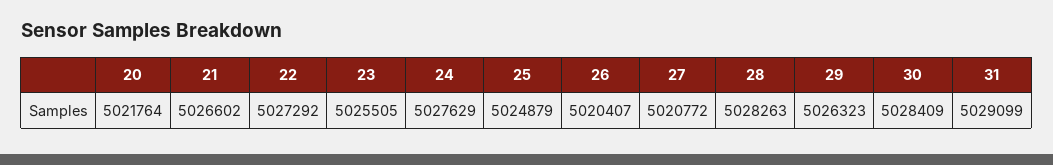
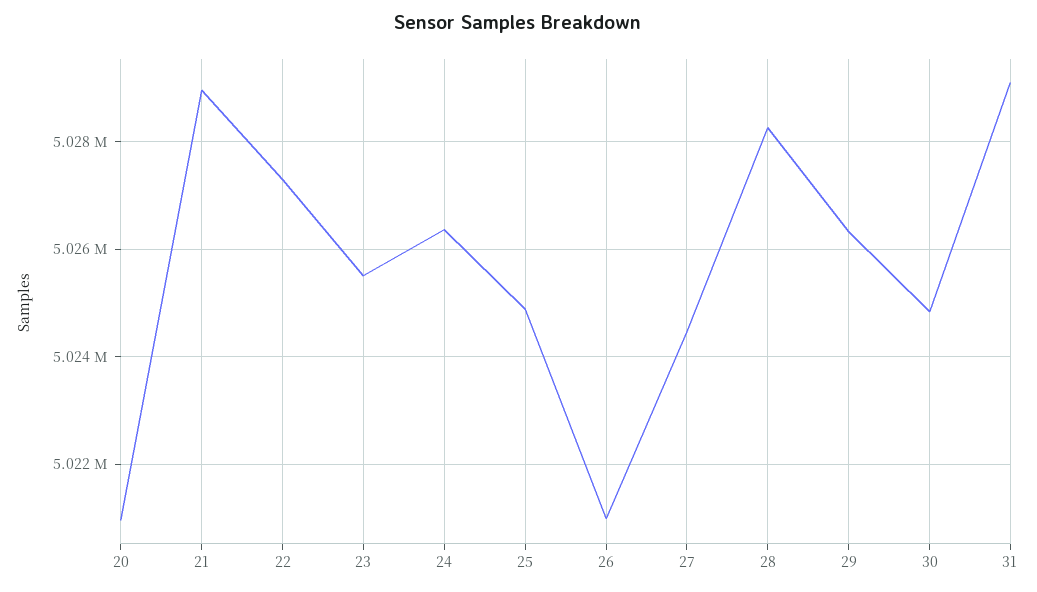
20: 5021764 -> 5021000
21: 5026602 -> 5029000
24: 5027629 -> 5026400
26: 5020407 -> 5021000
27: 5020772 -> 5024400
30: 5028409 -> 5024800

